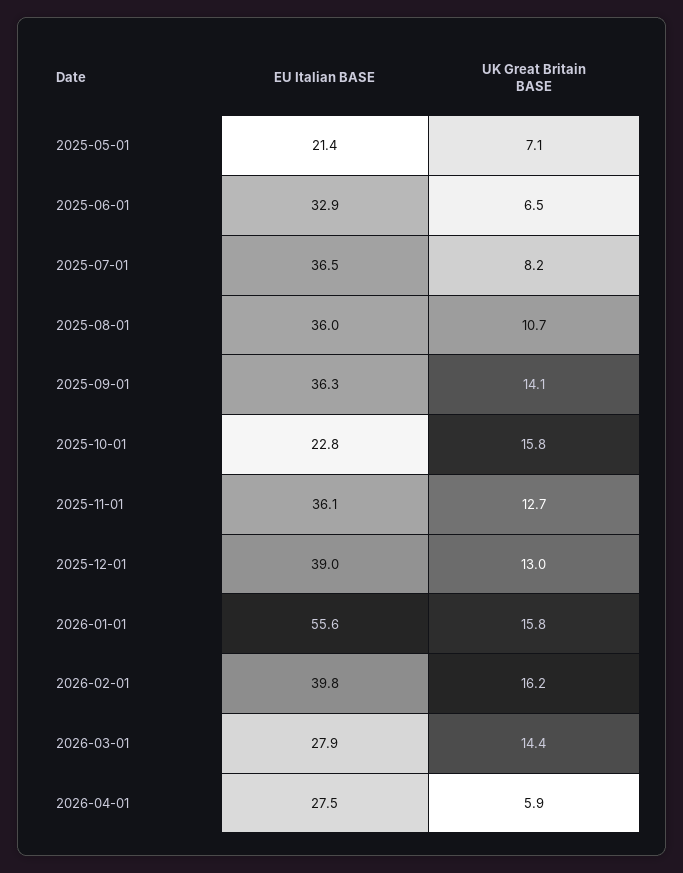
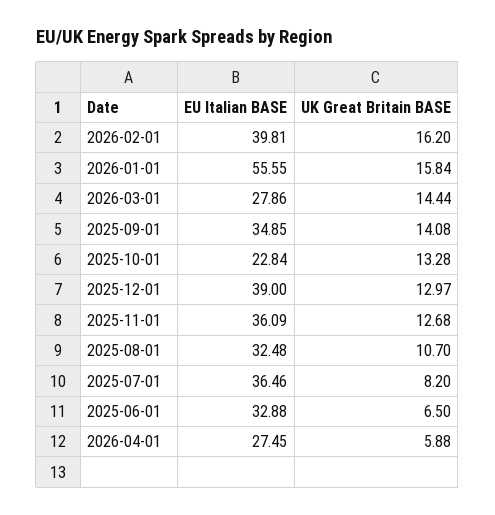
EU Italian BASE, 2025-05-01: 21.4 -> none
UK Great Britain BASE, 2025-05-01: 7.1 -> none
EU Italian BASE, 2025-08-01: 36 -> 32.48
EU Italian BASE, 2025-09-01: 36.3 -> 34.85
UK Great Britain BASE, 2025-10-01: 15.8 -> 13.28

